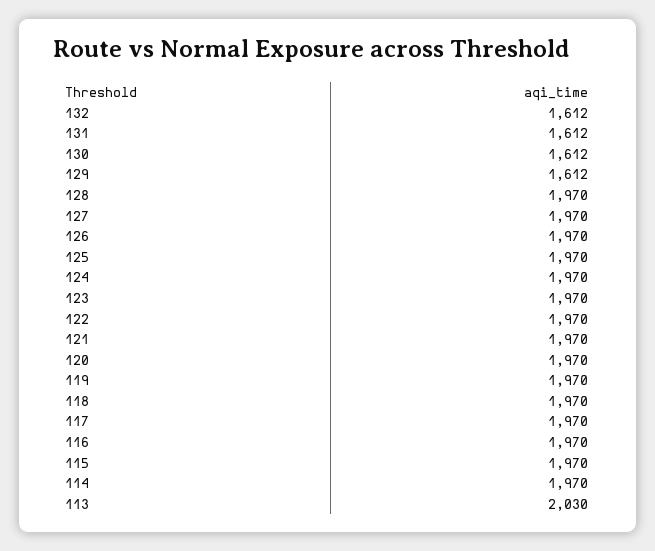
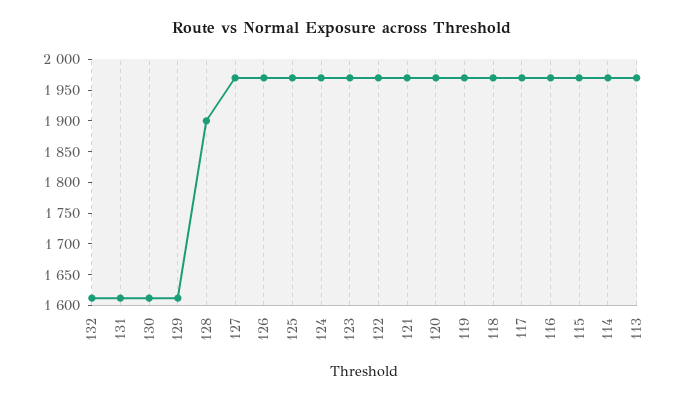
128: 1970 -> 1900
113: 2030 -> 1975

